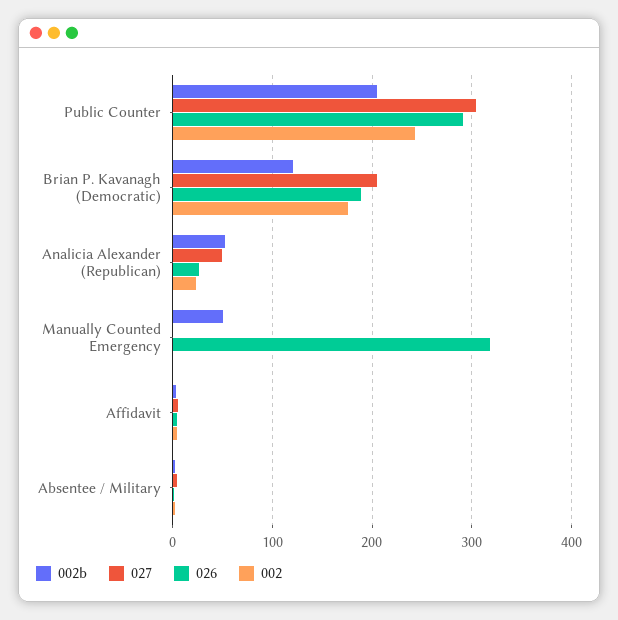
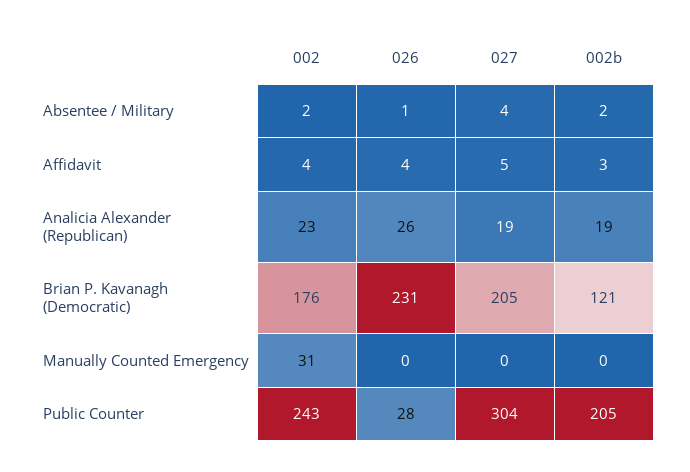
026, Public Counter: 290 -> 28
026, Brian P. Kavanagh (Democratic): 190 -> 231
002b, Analicia Alexander (Republican): 50 -> 19
027, Analicia Alexander (Republican): 50 -> 19
002b, Manually Counted Emergency: 50 -> 0
026, Manually Counted Emergency: 320 -> 0
002, Manually Counted Emergency: 0 -> 31

